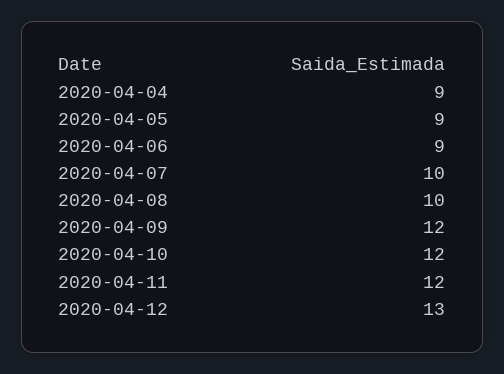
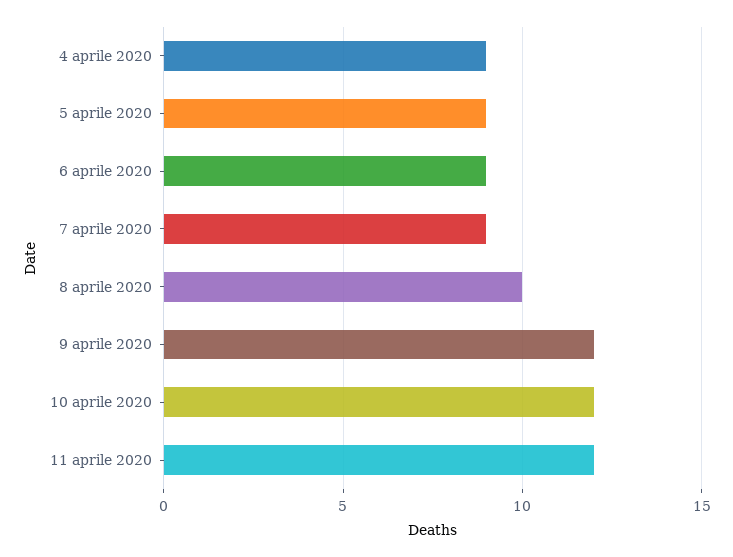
2020-04-07: 10 -> 9
2020-04-12: 13 -> none

